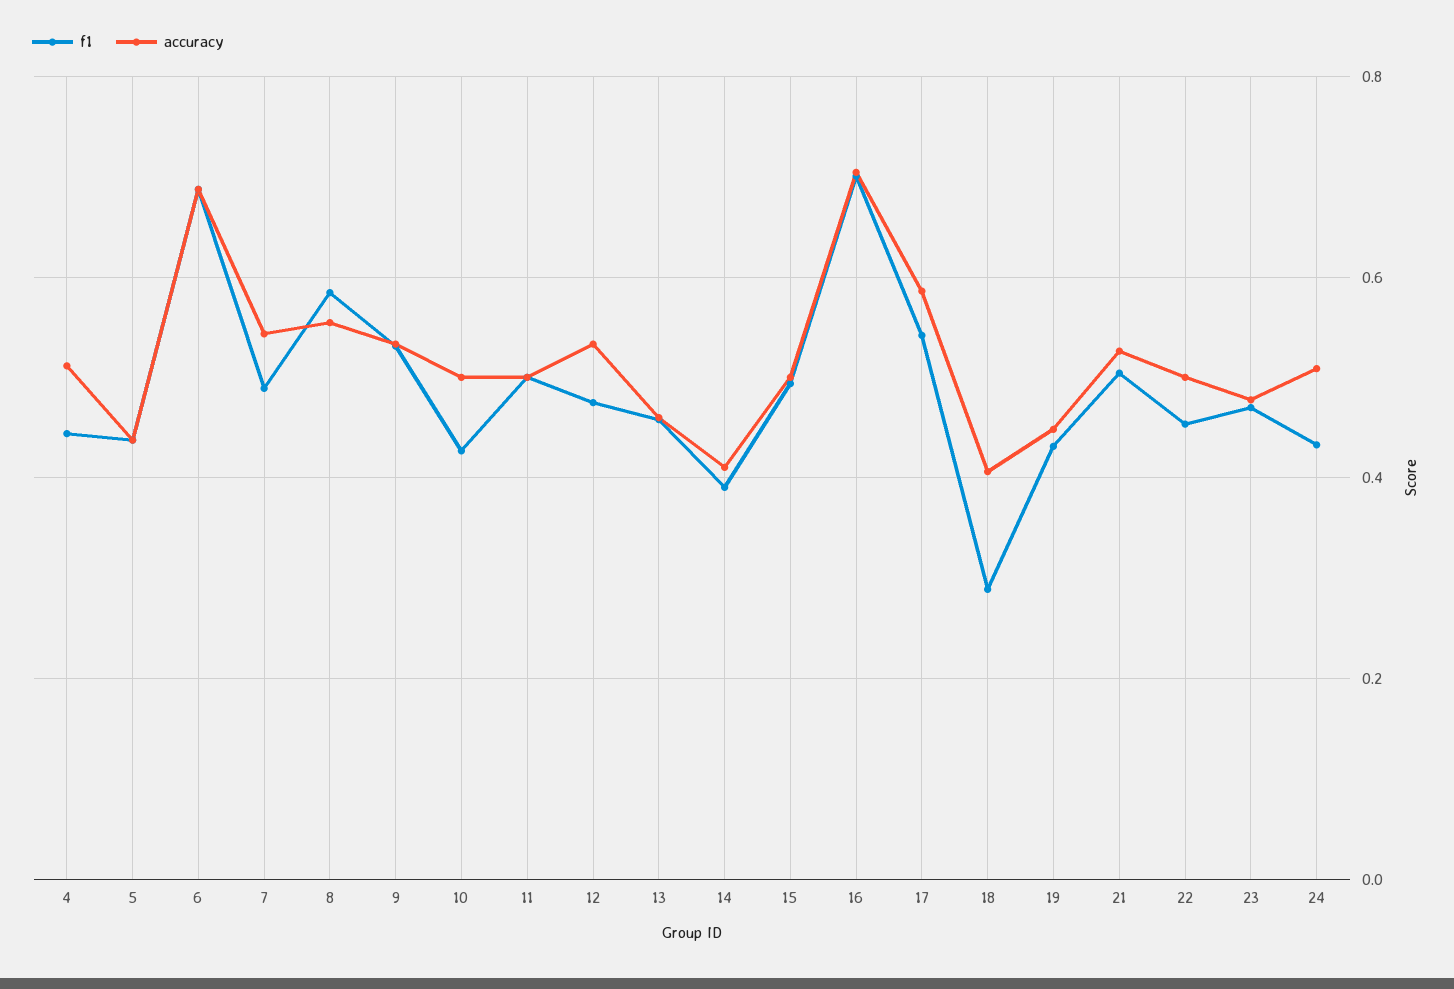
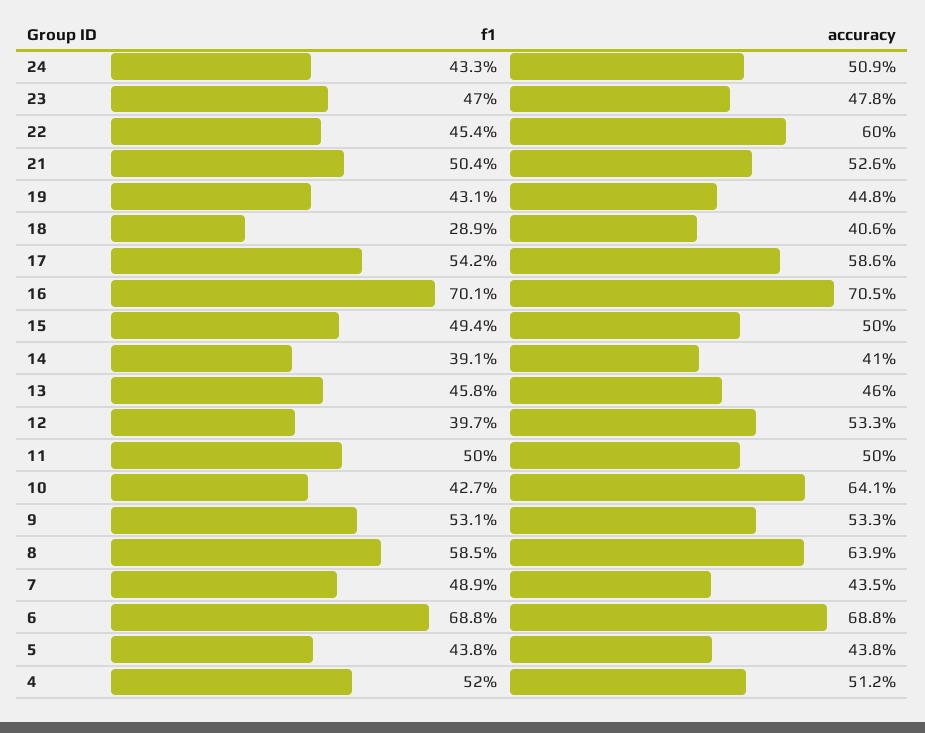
f1, 4: 0.44 -> 0.52
accuracy, 7: 0.54 -> 0.435
accuracy, 8: 0.56 -> 0.639
accuracy, 10: 0.5 -> 0.641
f1, 12: 0.48 -> 0.397
accuracy, 22: 0.5 -> 0.6

